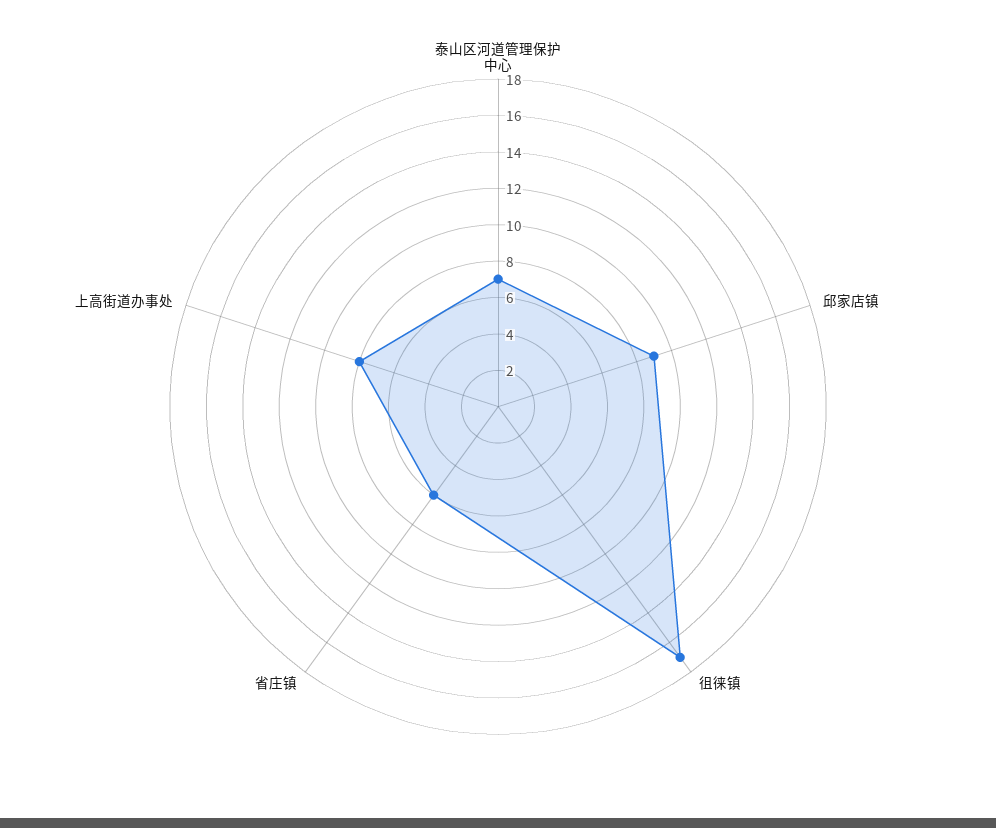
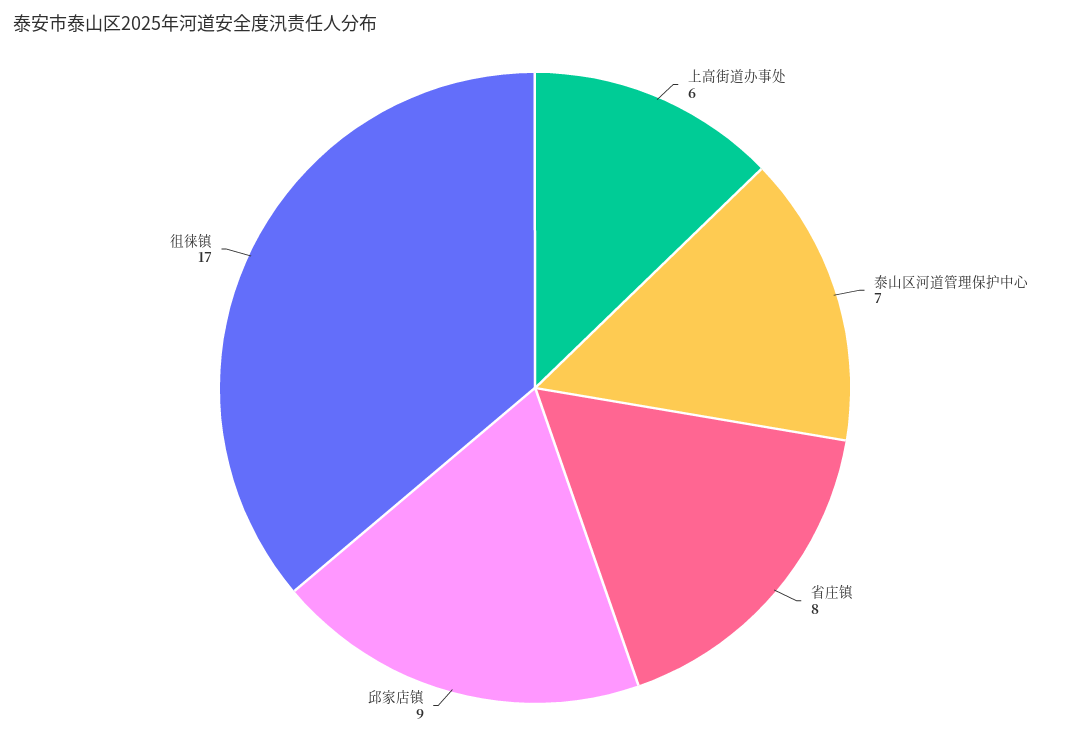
省庄镇: 6 -> 8
上高街道办事处: 8 -> 6

